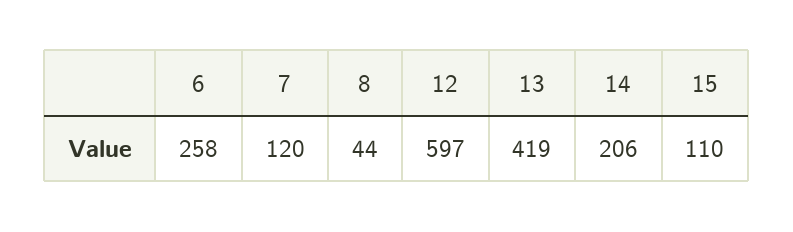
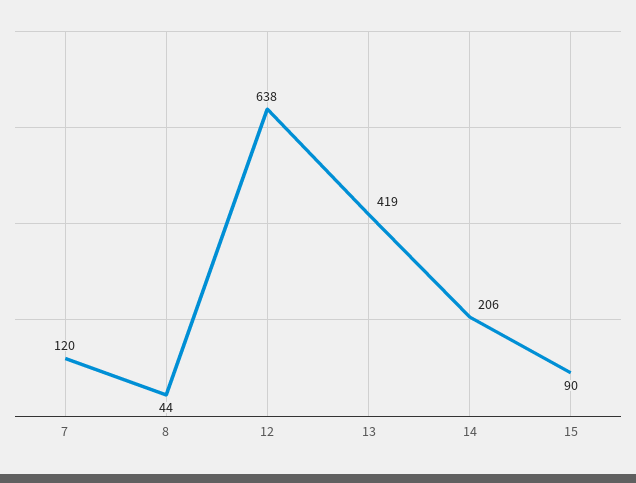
6: 258 -> none
12: 597 -> 638
15: 110 -> 90

